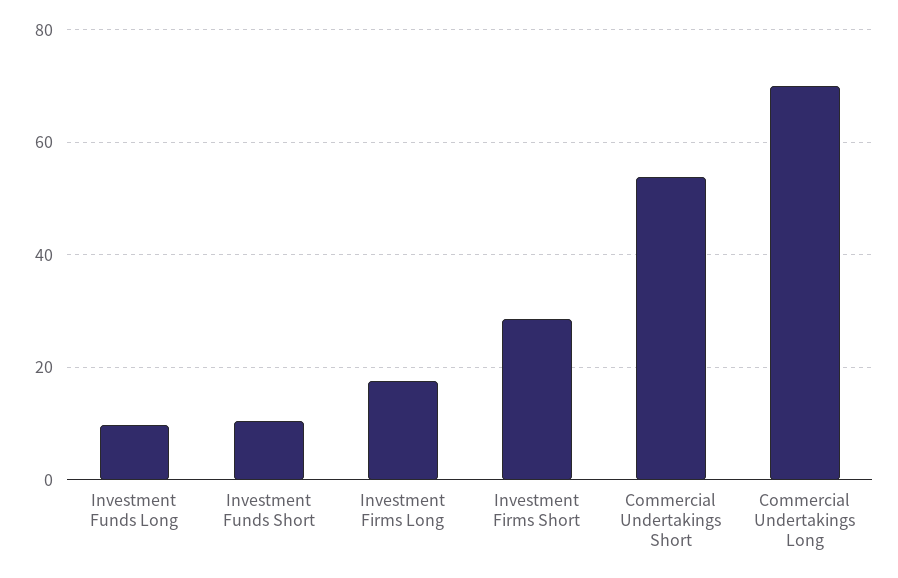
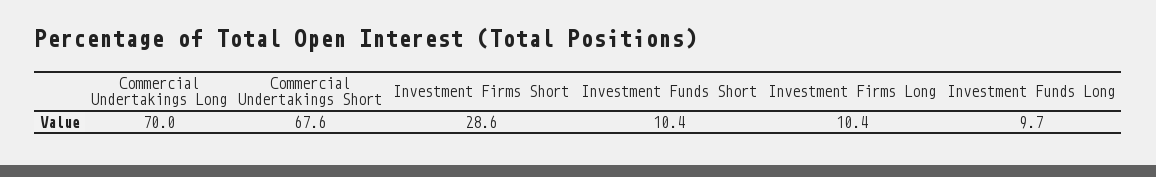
Investment Firms Long: 18 -> 10.4
Commercial Undertakings Short: 54 -> 67.6

